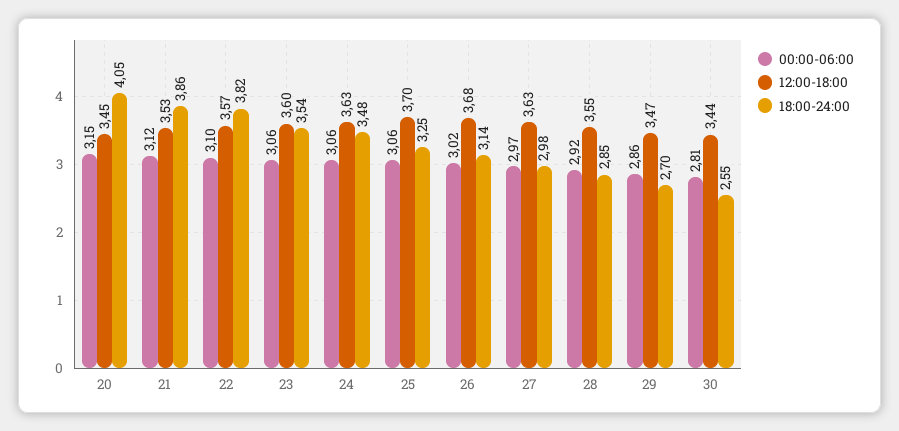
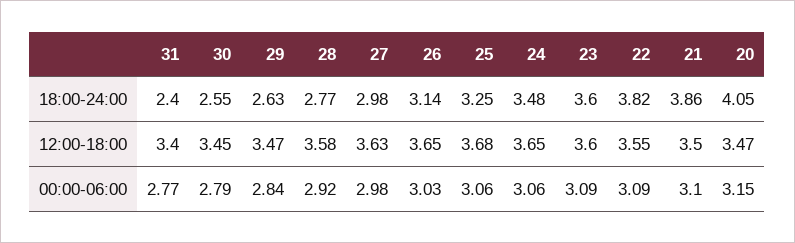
12:00-18:00, 20: 3.45 -> 3.47
00:00-06:00, 21: 3.12 -> 3.1
12:00-18:00, 21: 3.53 -> 3.5
00:00-06:00, 22: 3.1 -> 3.09
12:00-18:00, 22: 3.57 -> 3.55
00:00-06:00, 23: 3.06 -> 3.09
18:00-24:00, 23: 3.54 -> 3.6
12:00-18:00, 24: 3.63 -> 3.65
12:00-18:00, 25: 3.7 -> 3.68
00:00-06:00, 26: 3.02 -> 3.03
12:00-18:00, 26: 3.68 -> 3.65
00:00-06:00, 27: 2.97 -> 2.98
12:00-18:00, 28: 3.55 -> 3.58
18:00-24:00, 28: 2.85 -> 2.77
00:00-06:00, 29: 2.86 -> 2.84
18:00-24:00, 29: 2.7 -> 2.63
00:00-06:00, 30: 2.81 -> 2.79
12:00-18:00, 30: 3.44 -> 3.45
18:00-24:00, 31: none -> 2.4
12:00-18:00, 31: none -> 3.4
00:00-06:00, 31: none -> 2.77

